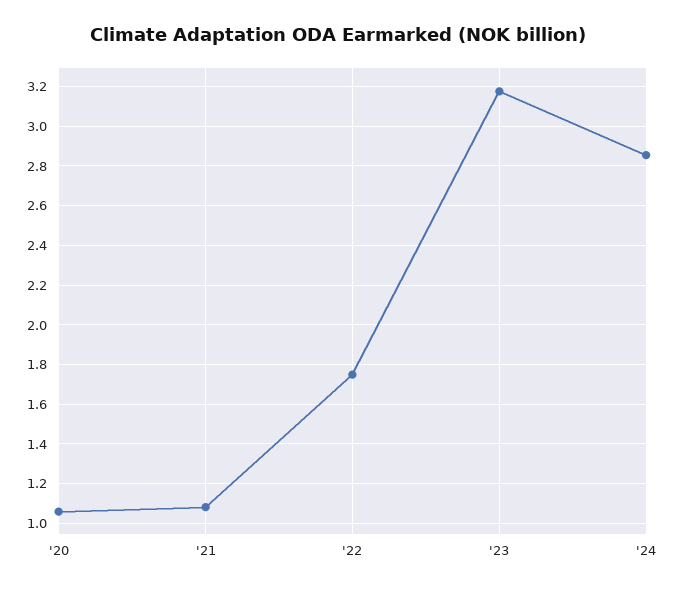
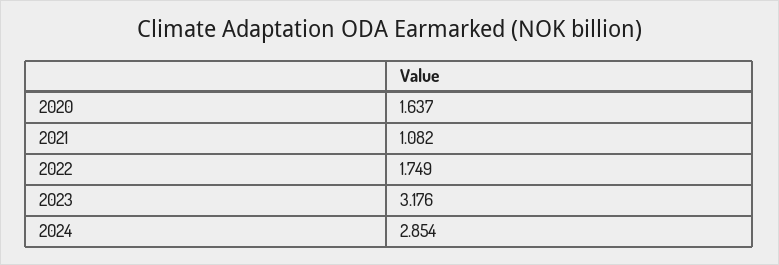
'20: 1.05 -> 1.637

